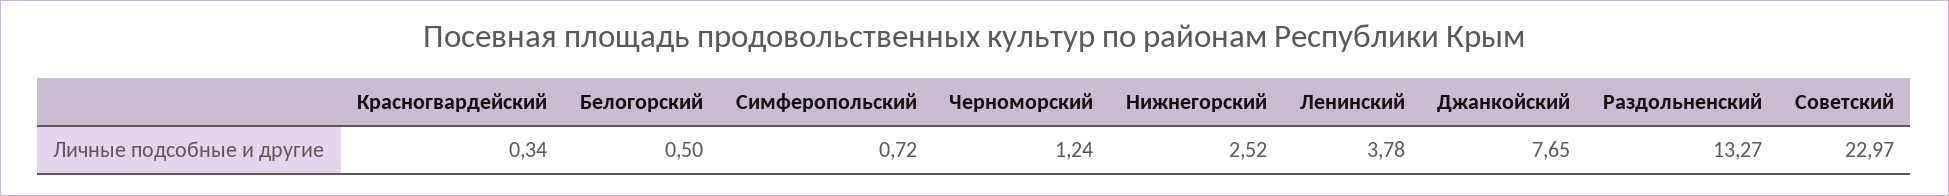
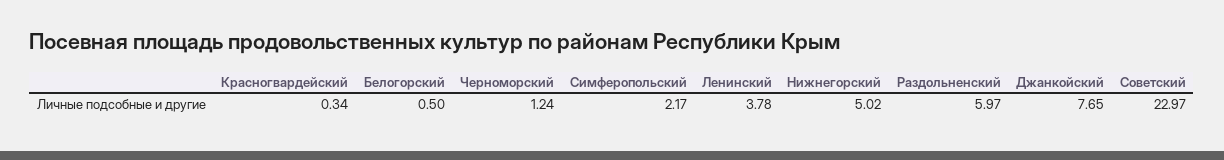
Симферопольский: 0.72 -> 2.17
Нижнегорский: 2.52 -> 5.02
Раздольненский: 13.27 -> 5.97

